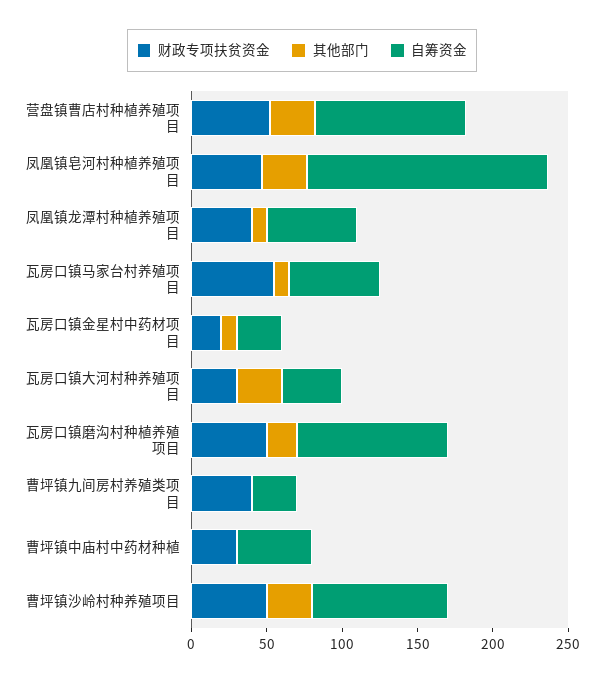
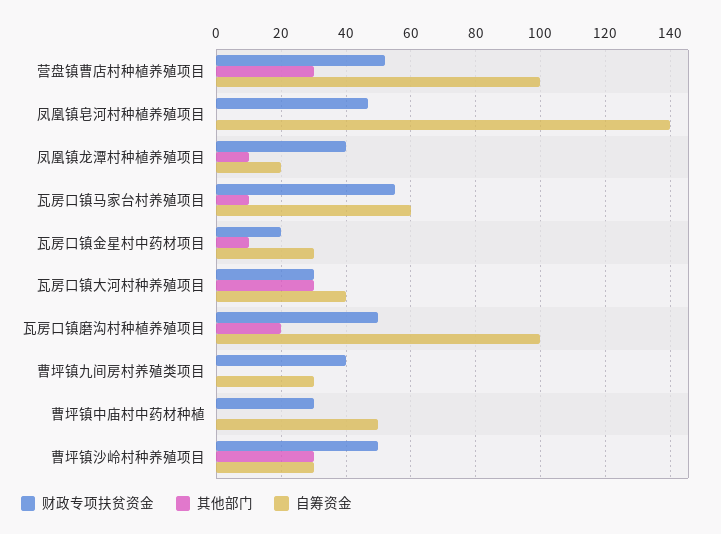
其他部门, 凤凰镇皂河村种植养殖项目: 30 -> 0
自筹资金, 凤凰镇皂河村种植养殖项目: 160 -> 140
自筹资金, 凤凰镇龙潭村种植养殖项目: 60 -> 20
自筹资金, 曹坪镇沙岭村种养殖项目: 90 -> 30

